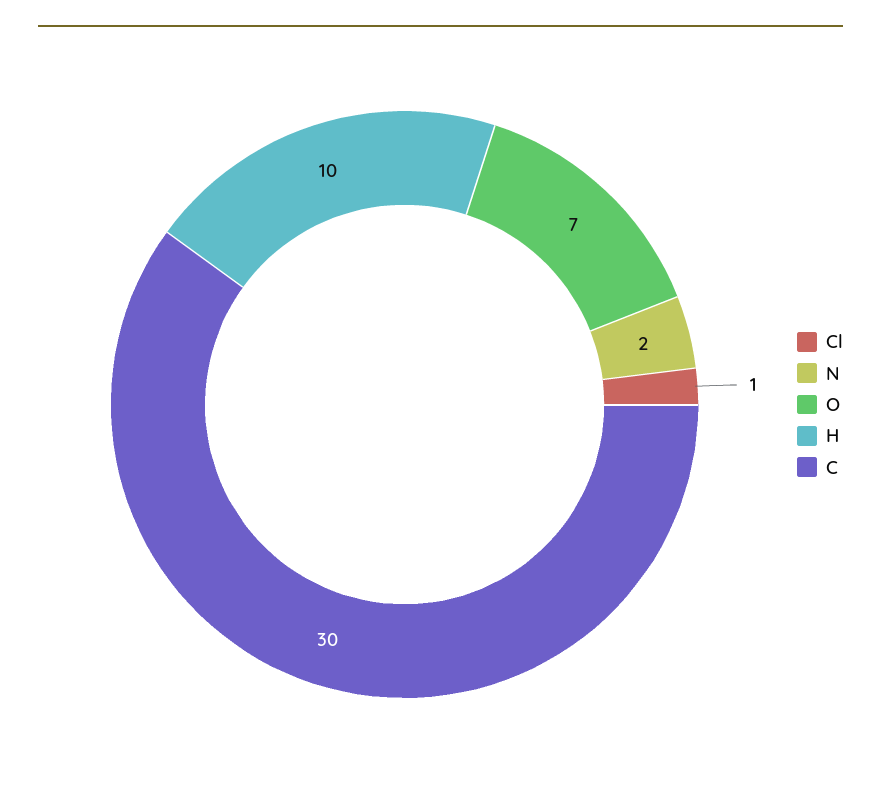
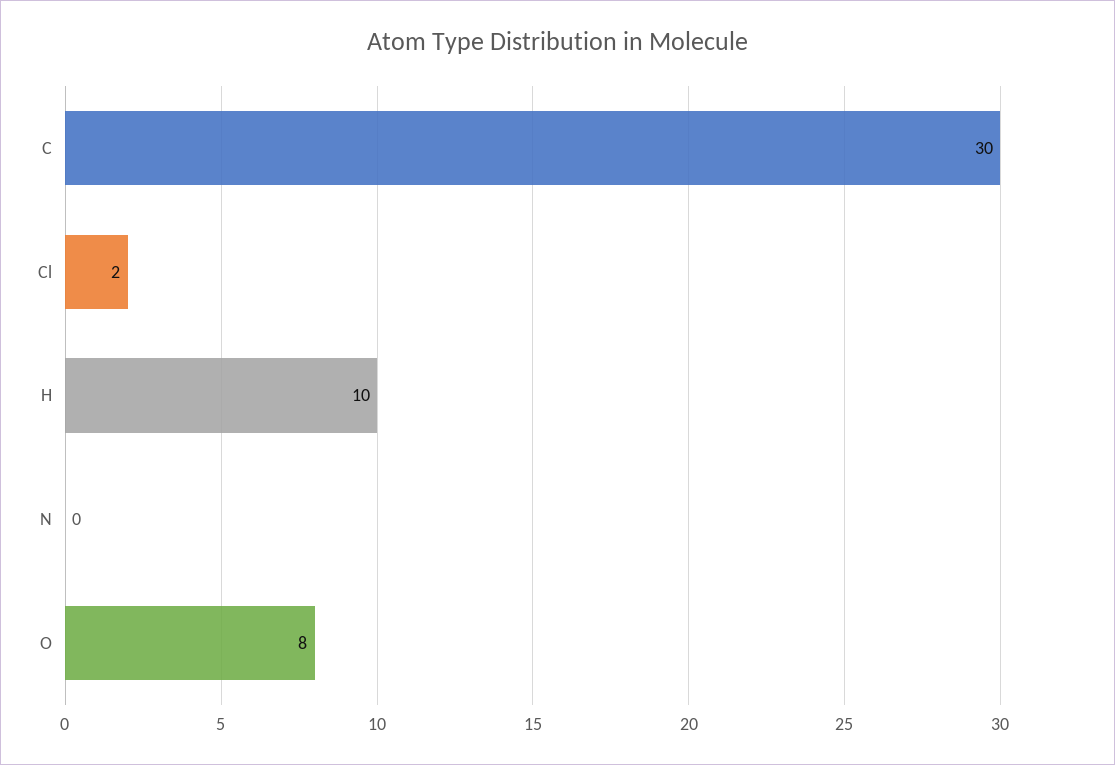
Cl: 1 -> 2
N: 2 -> 0
O: 7 -> 8

